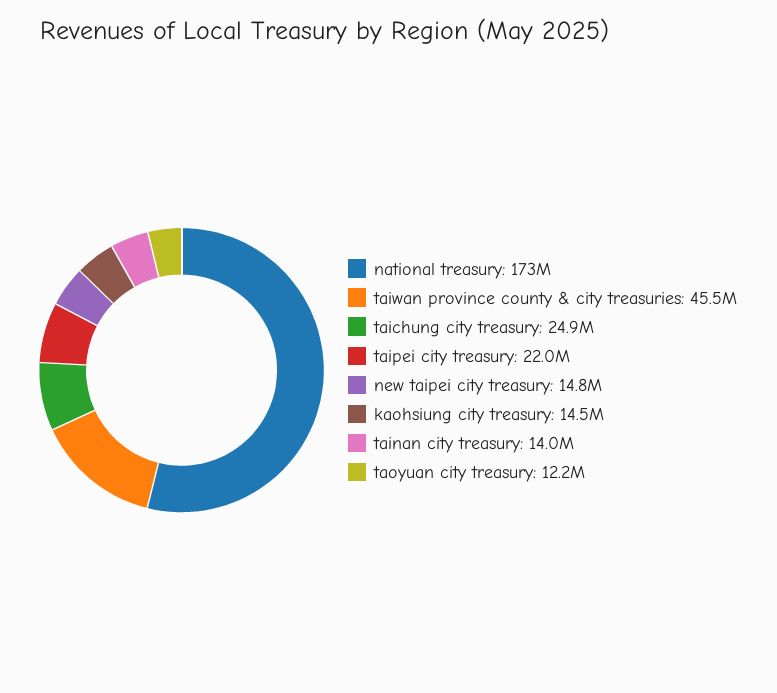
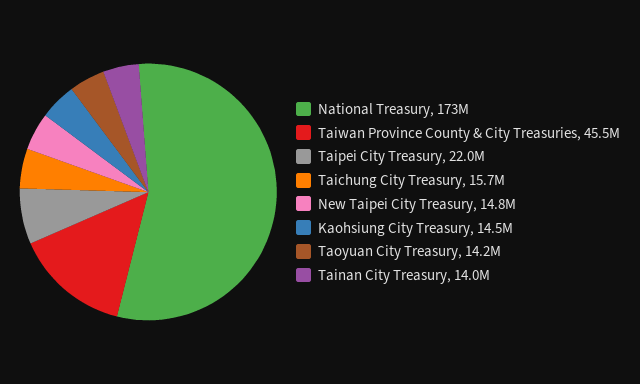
taichung city treasury: 24900000 -> 15700000
taoyuan city treasury: 12200000 -> 14200000

